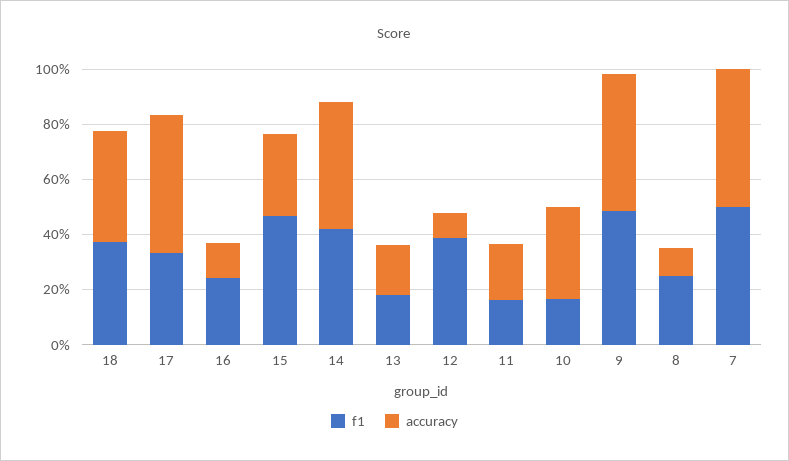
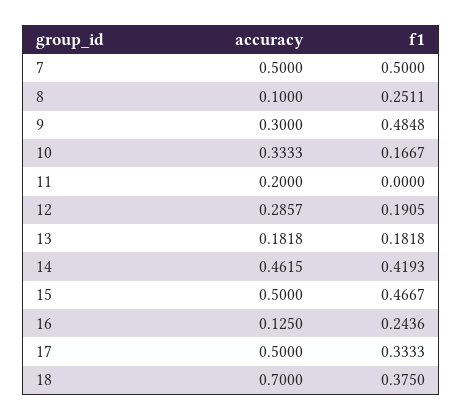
accuracy, 18: 0.4 -> 0.7
accuracy, 15: 0.3 -> 0.5
f1, 12: 0.4 -> 0.1905
accuracy, 12: 0.1 -> 0.2857
f1, 11: 0.15 -> 0
accuracy, 9: 0.5 -> 0.3

